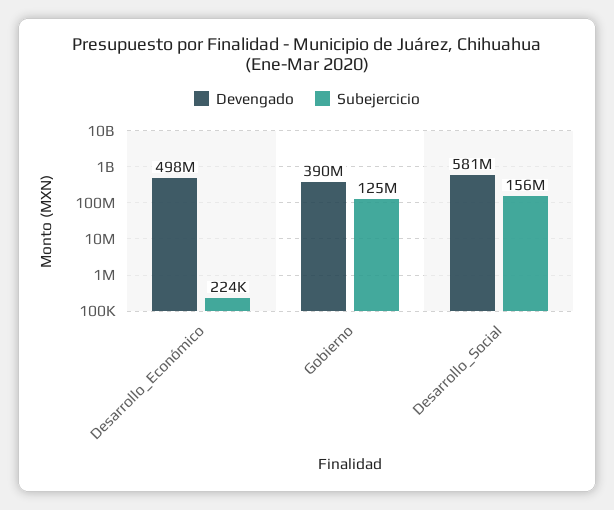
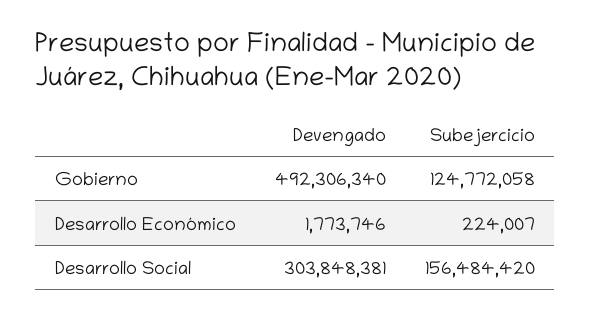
Devengado, Desarrollo_Económico: 498000000 -> 1773746
Devengado, Gobierno: 390000000 -> 492306340
Devengado, Desarrollo_Social: 581000000 -> 303848381

